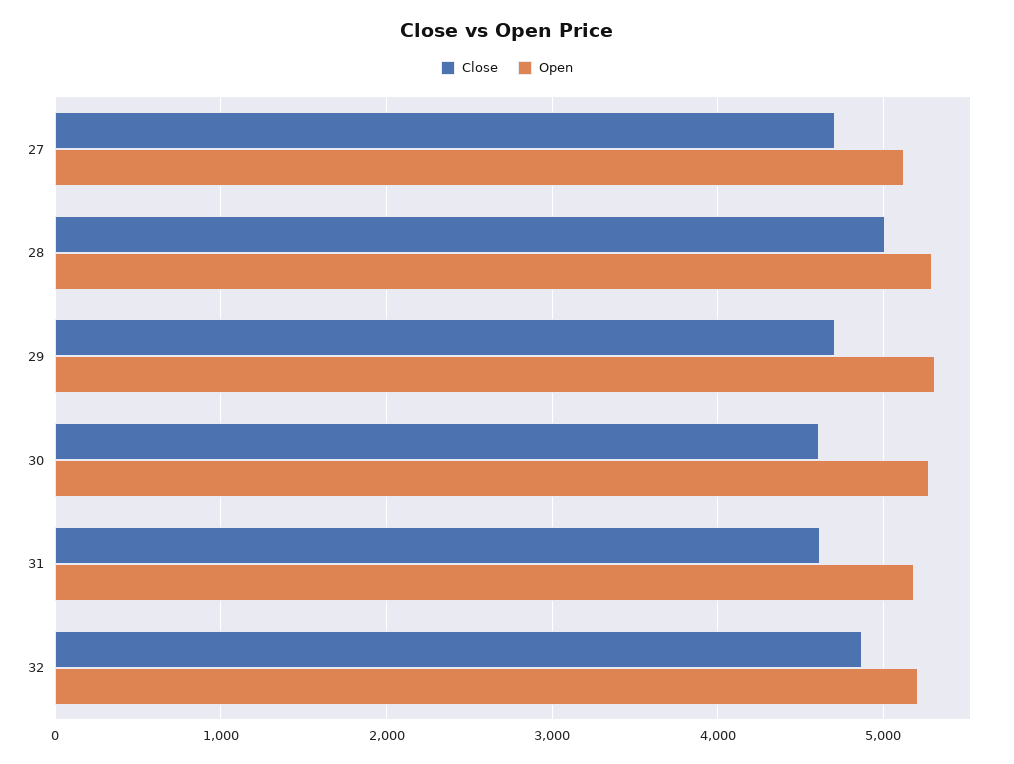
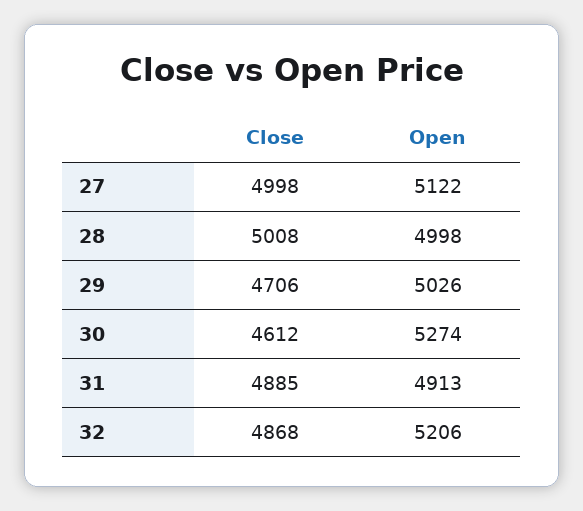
Close, 27: 4700 -> 4998
Open, 28: 5300 -> 4998
Open, 29: 5300 -> 5026
Close, 31: 4600 -> 4885
Open, 31: 5200 -> 4913

